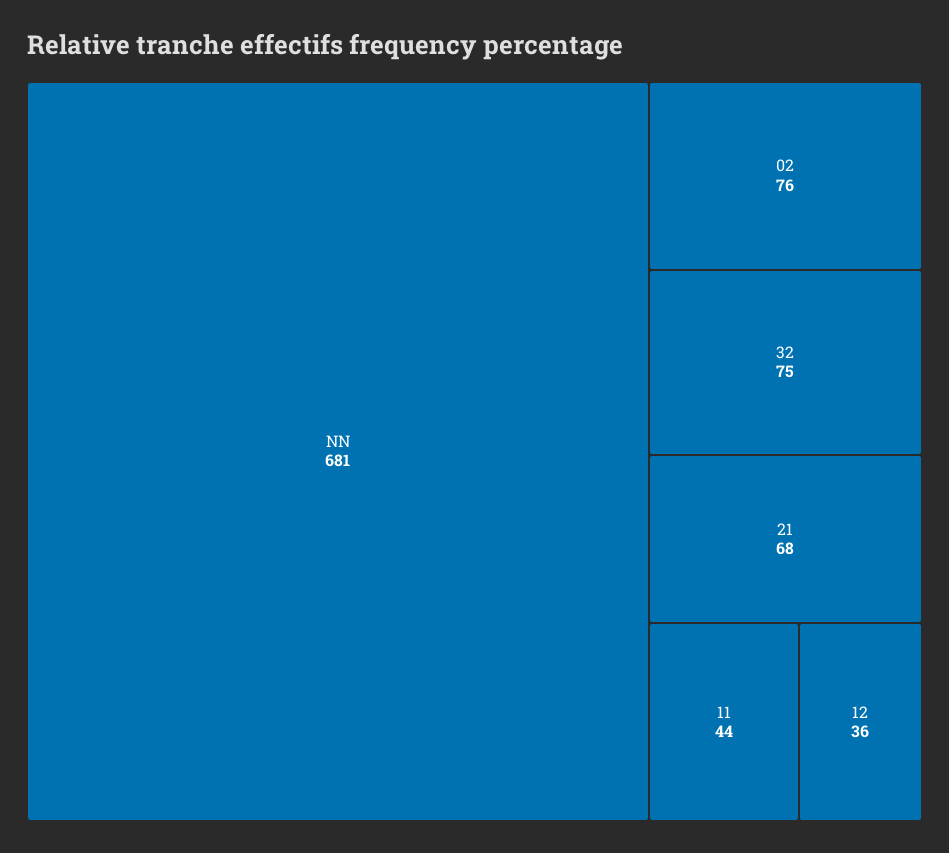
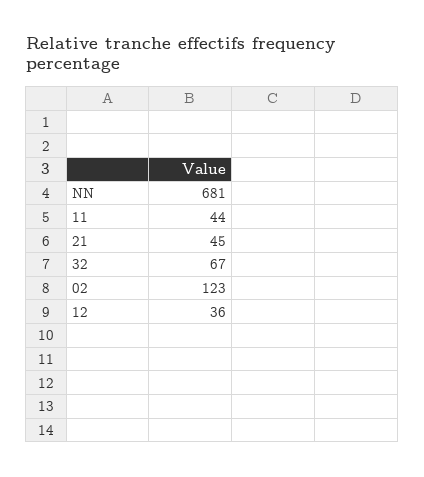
02: 76 -> 123
32: 75 -> 67
21: 68 -> 45

